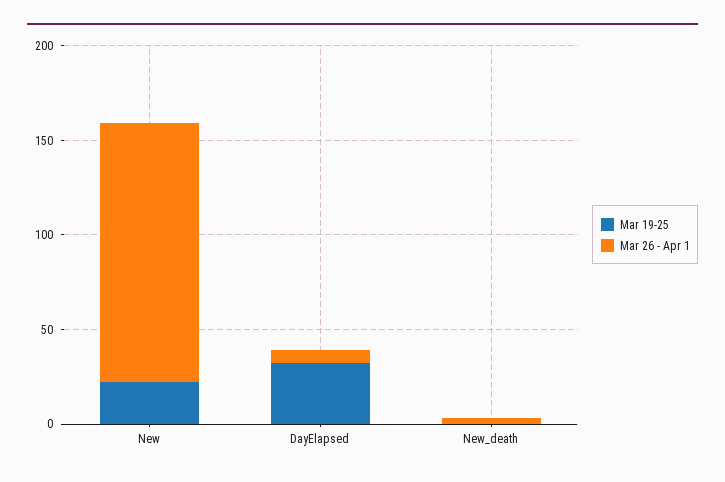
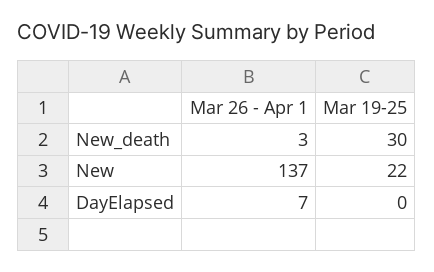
Mar 19-25, DayElapsed: 30 -> 0
Mar 19-25, New_death: 0 -> 30

